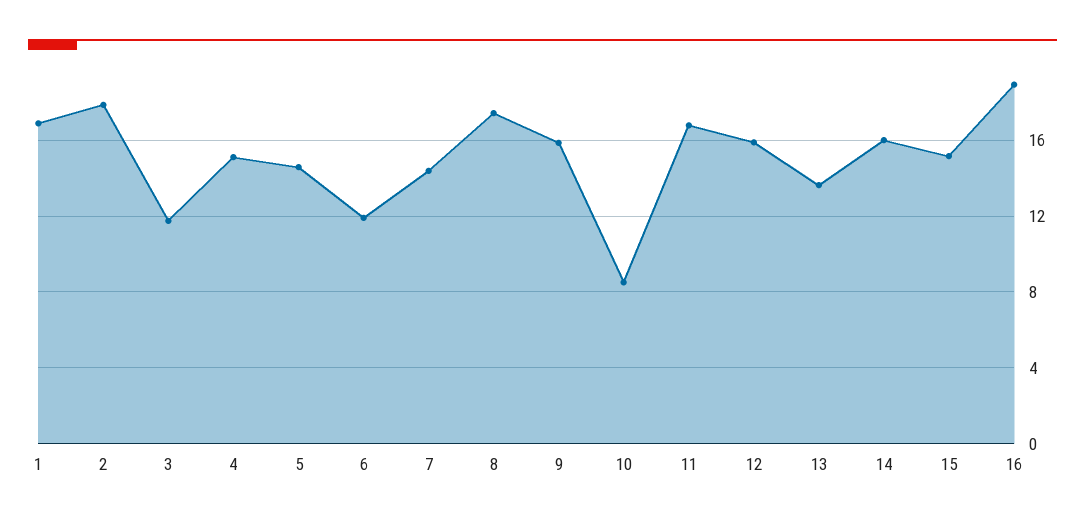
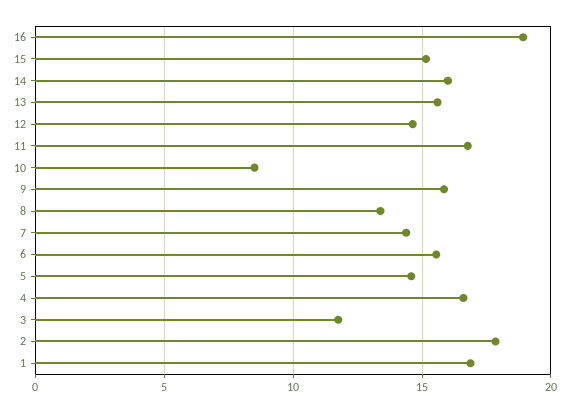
4: 15 -> 16.5
6: 12 -> 15.5
8: 17.5 -> 13.5
12: 16 -> 14.5
13: 13.5 -> 15.5

